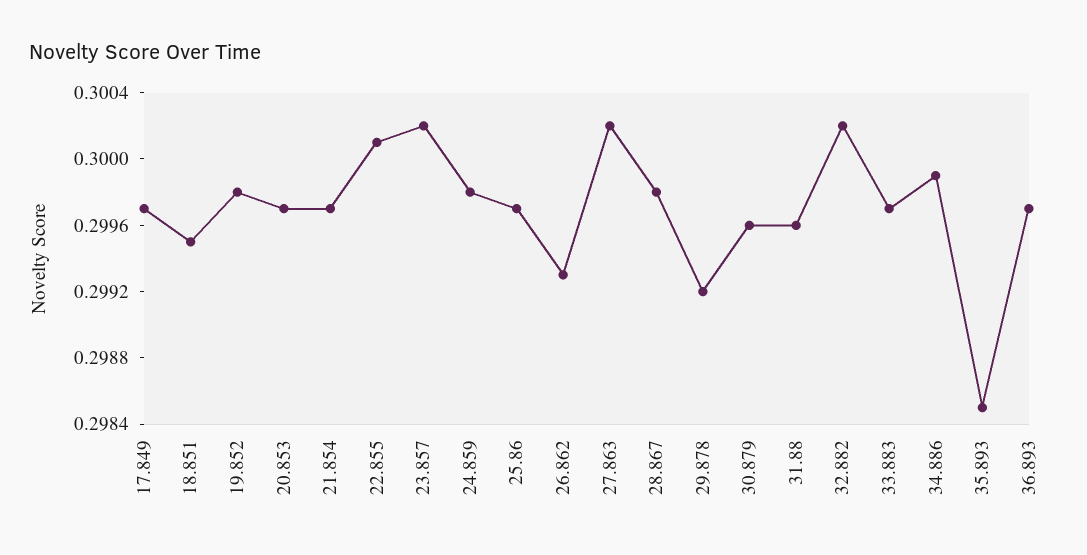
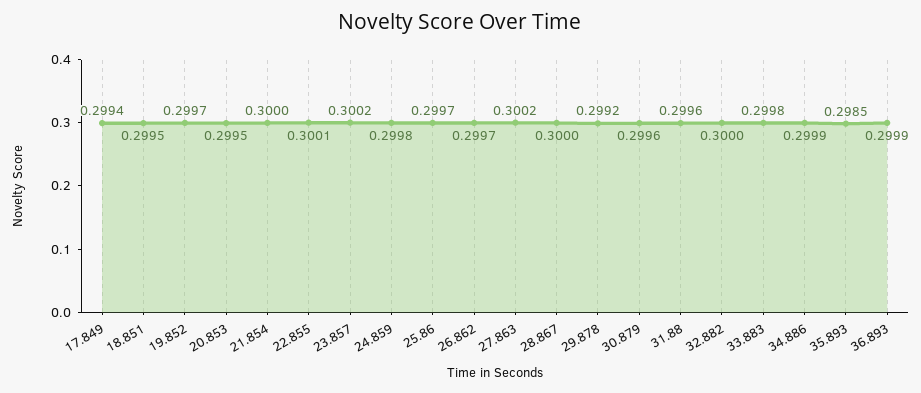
17.849: 0.2997 -> 0.2994
19.852: 0.2998 -> 0.2997
20.853: 0.2997 -> 0.2995
21.854: 0.2997 -> 0.3
26.862: 0.2993 -> 0.2997
28.867: 0.2998 -> 0.3
32.882: 0.3002 -> 0.3
33.883: 0.2997 -> 0.2998
36.893: 0.2997 -> 0.2999

